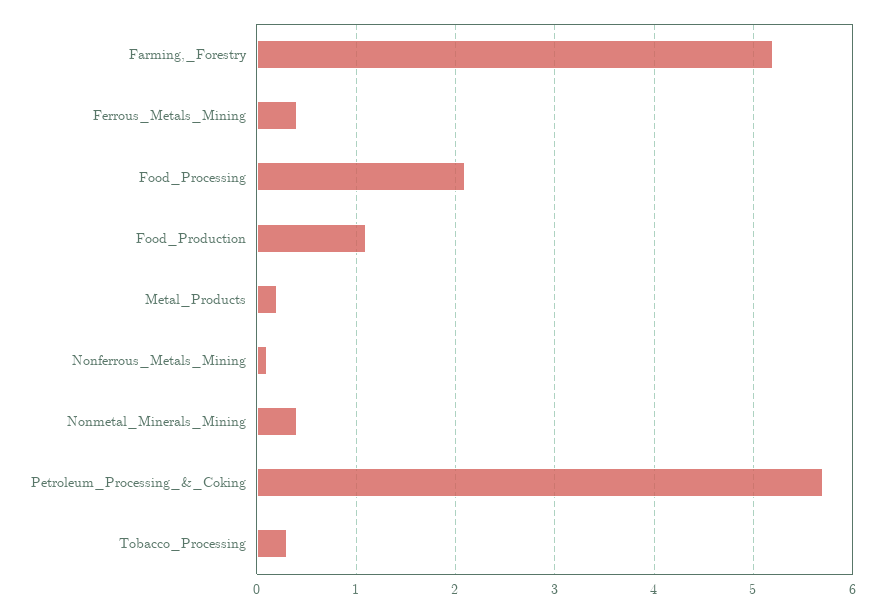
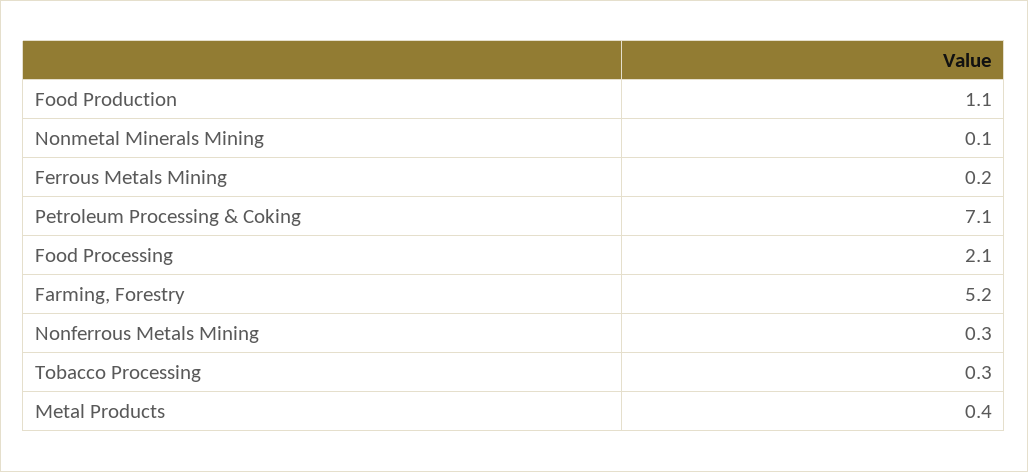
Ferrous_Metals_Mining: 0.4 -> 0.2
Metal_Products: 0.2 -> 0.4
Nonferrous_Metals_Mining: 0.1 -> 0.3
Nonmetal_Minerals_Mining: 0.4 -> 0.1
Petroleum_Processing_&_Coking: 5.7 -> 7.1

